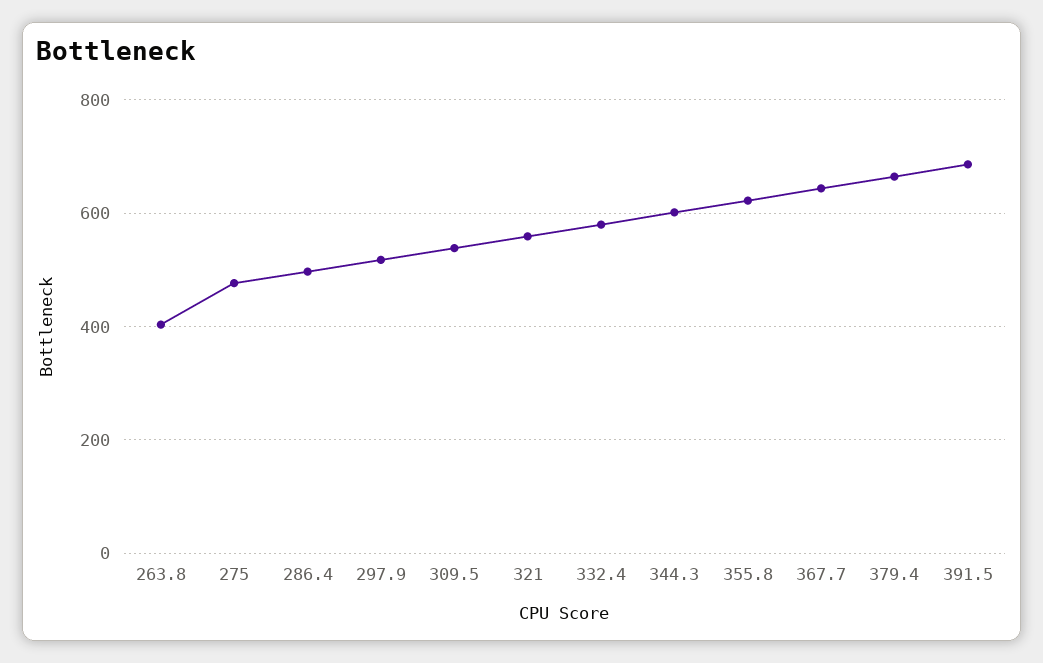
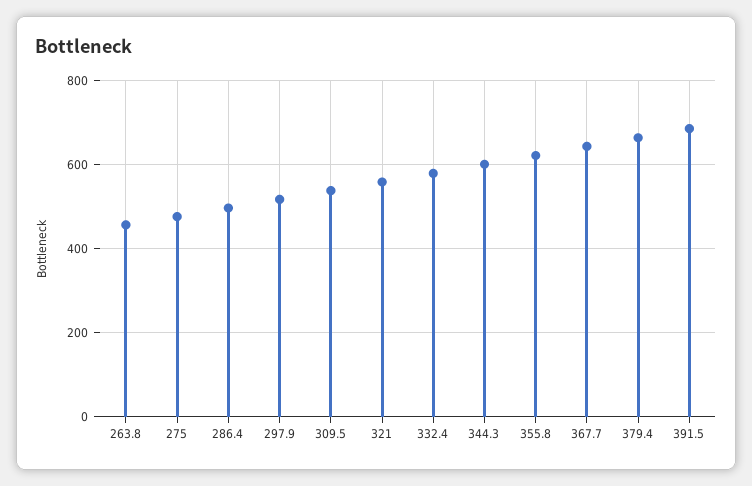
263.8: 400 -> 460

